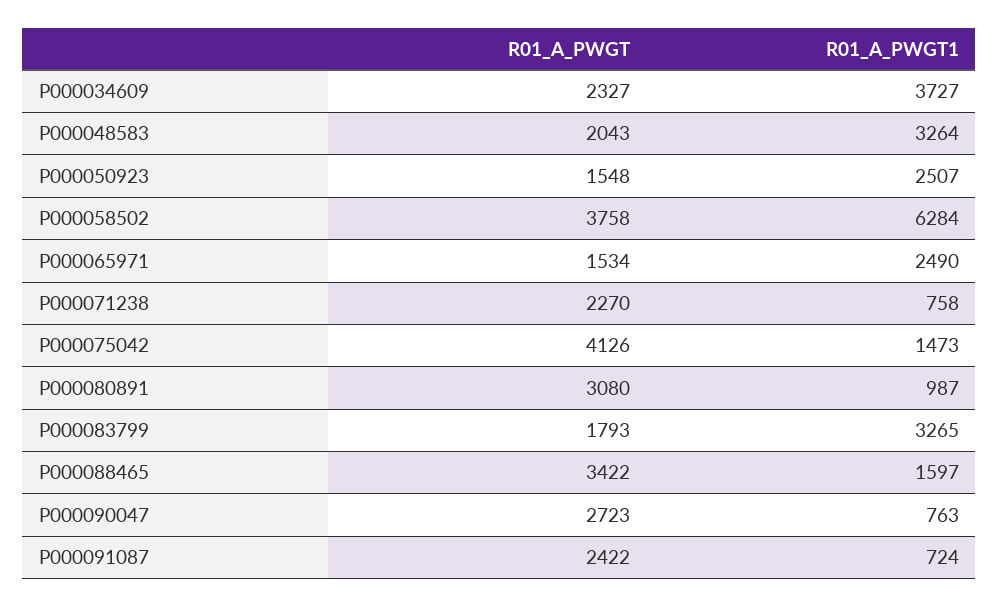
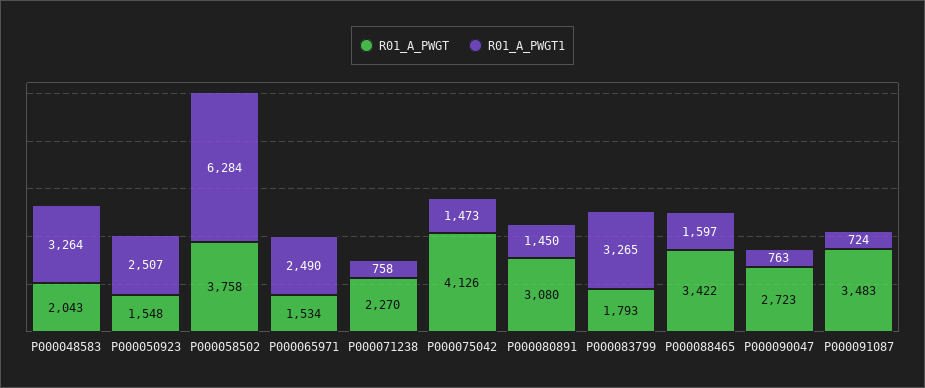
R01_A_PWGT, P000034609: 2327 -> none
R01_A_PWGT1, P000034609: 3727 -> none
R01_A_PWGT1, P000080891: 987 -> 1450
R01_A_PWGT, P000091087: 2422 -> 3483

